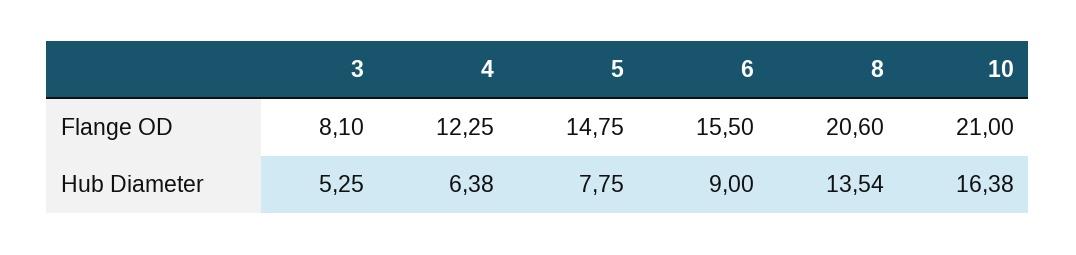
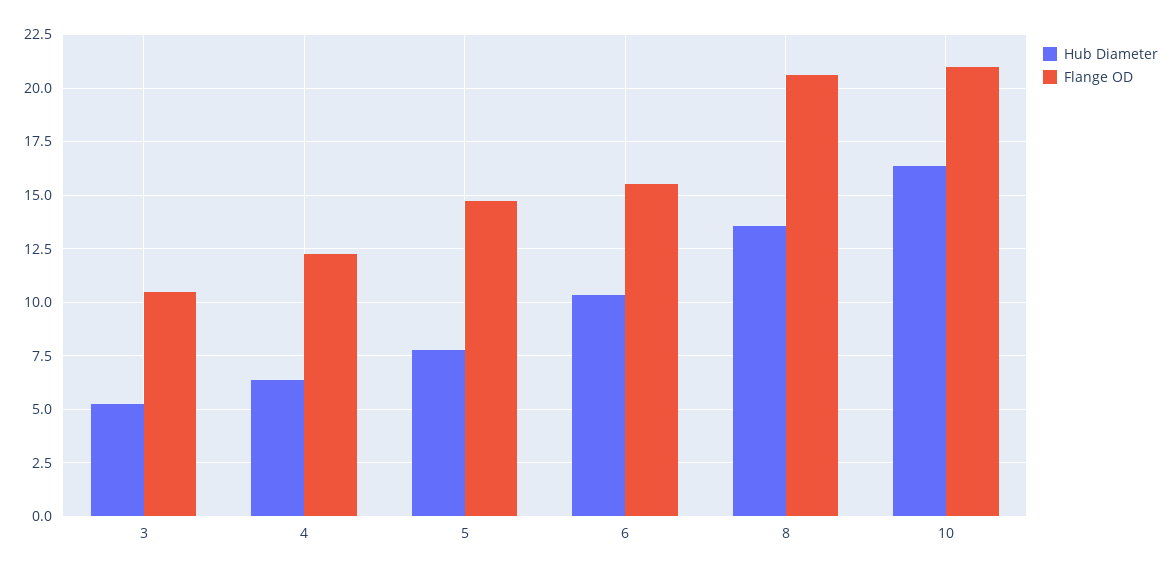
Flange OD, 3: 8.1 -> 10.5
Hub Diameter, 6: 9 -> 10.5

